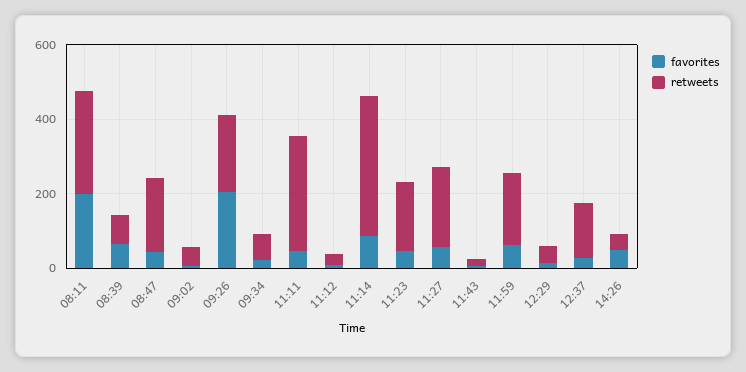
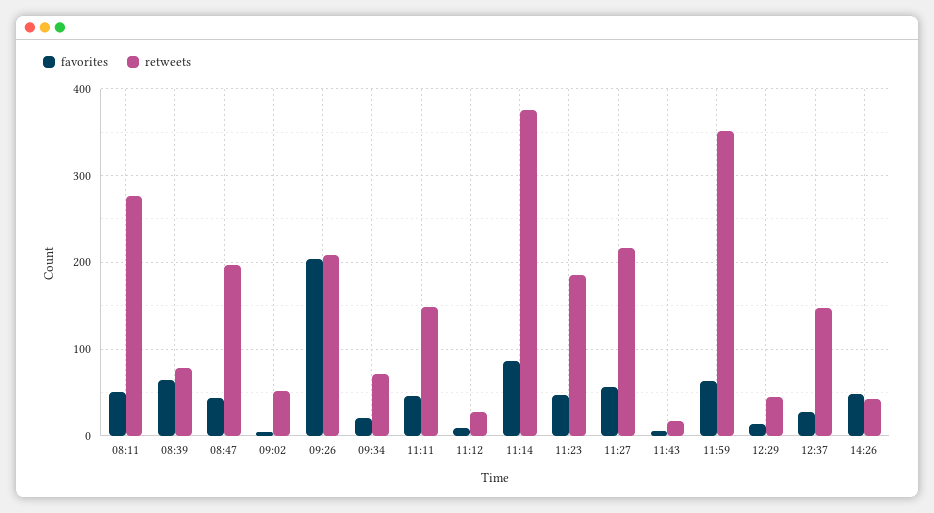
favorites, 08:11: 200 -> 50
retweets, 11:11: 300 -> 150
retweets, 11:59: 200 -> 350

